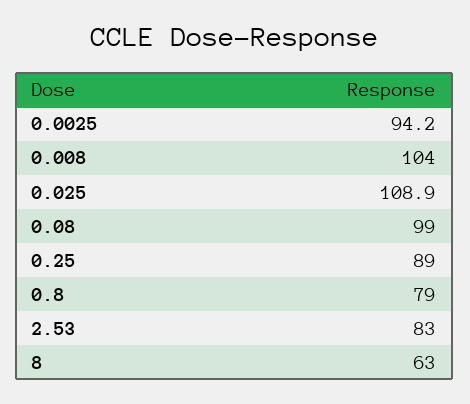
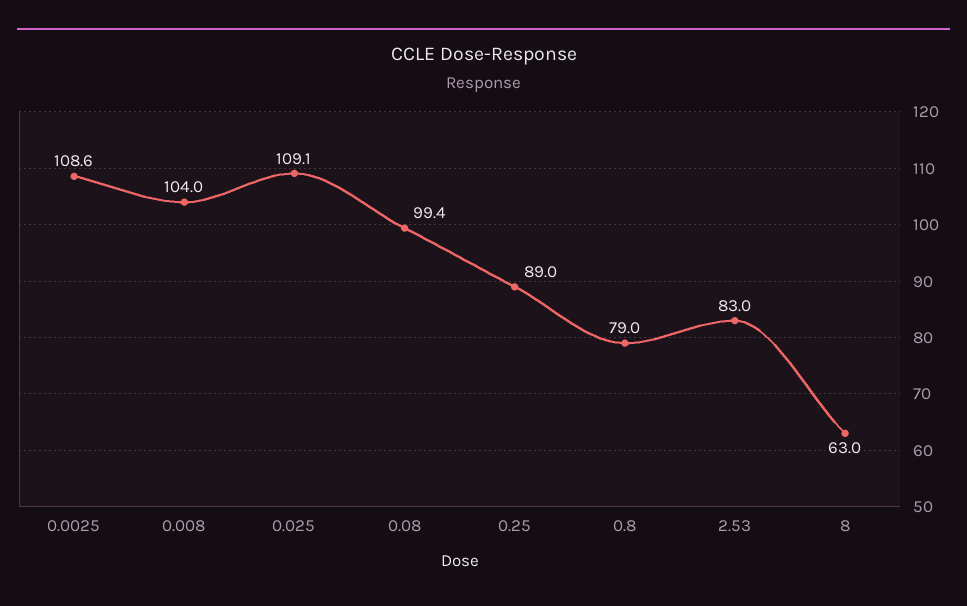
0.0025: 94.2 -> 108.6
0.025: 108.9 -> 109.1
0.08: 99 -> 99.4

